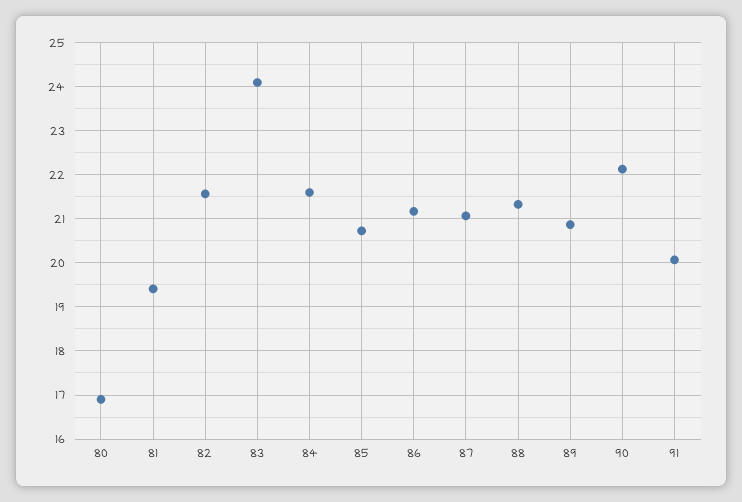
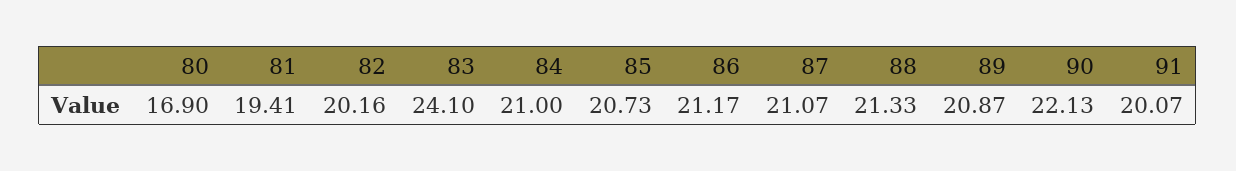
82: 21.6 -> 20.16
84: 21.6 -> 21

